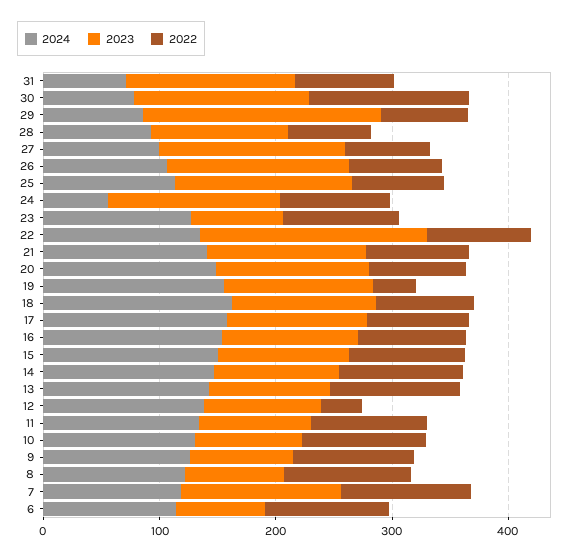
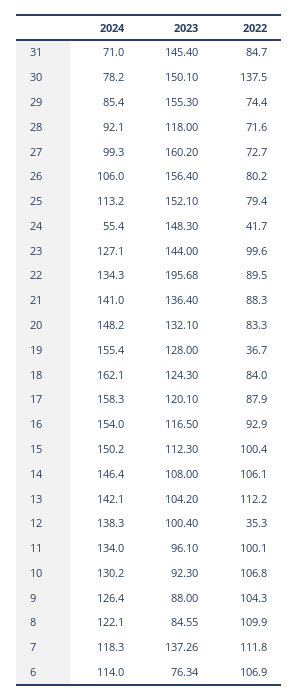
2023, 29: 200 -> 155.3
2022, 24: 100 -> 41.7
2023, 23: 80 -> 144

